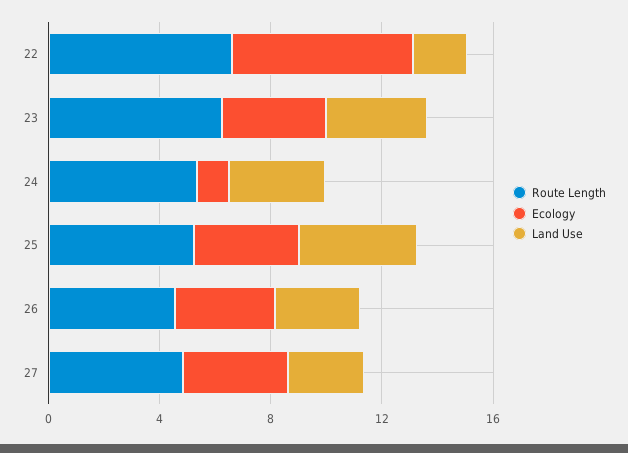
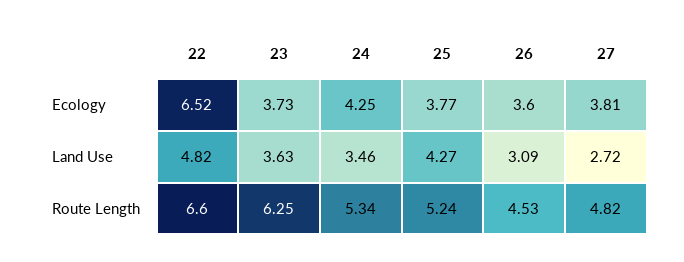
Land Use, 22: 2 -> 4.82
Ecology, 24: 1 -> 4.25

